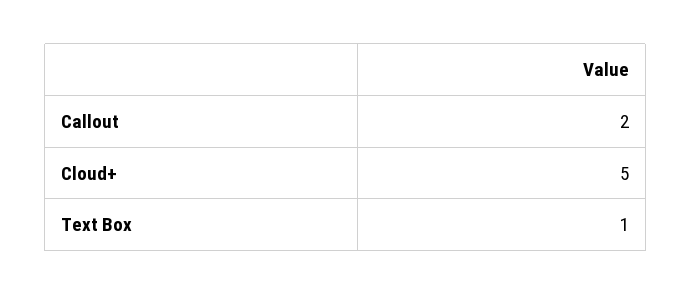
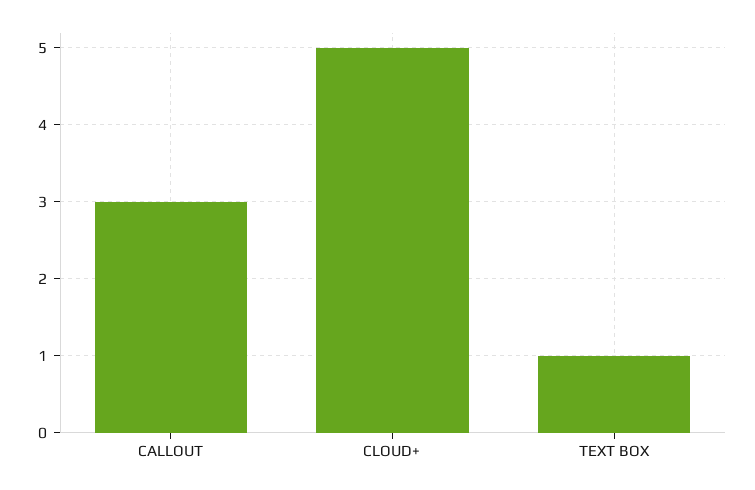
Callout: 2 -> 3

